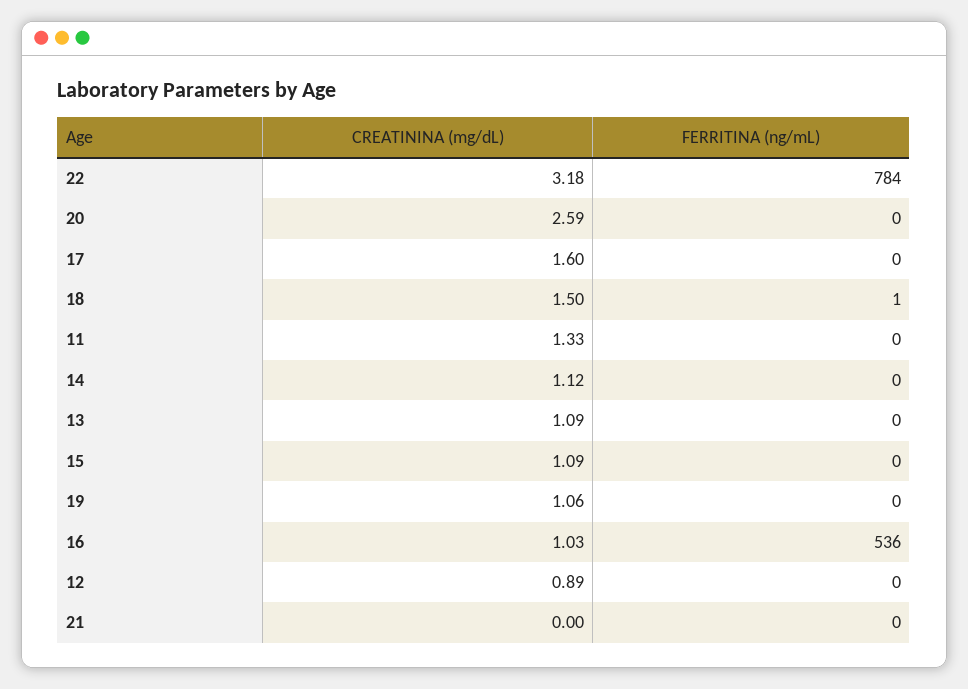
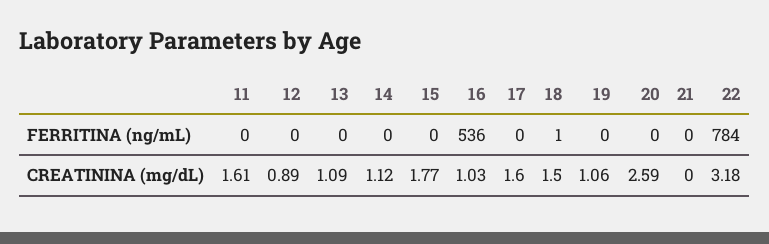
CREATININA (mg/dL), 11: 1.33 -> 1.61
CREATININA (mg/dL), 15: 1.09 -> 1.77

